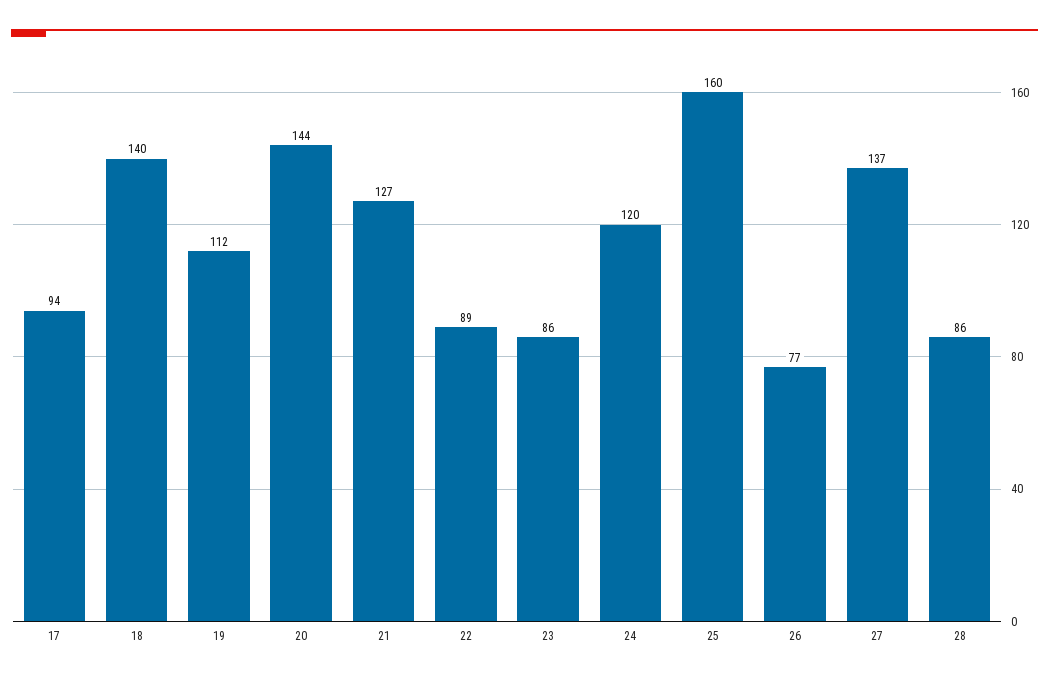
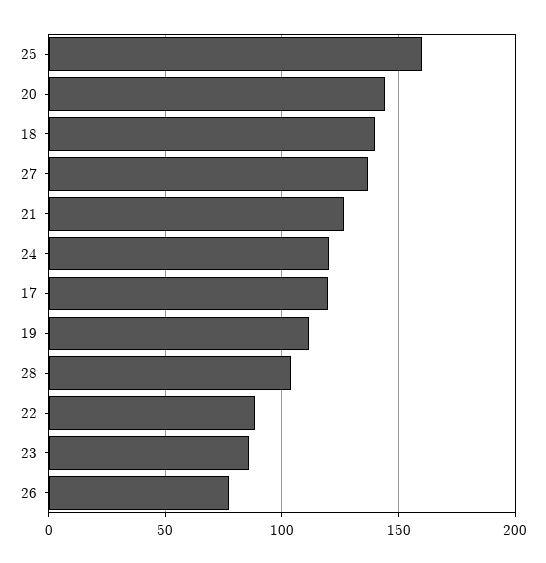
17: 94 -> 120
28: 86 -> 105

